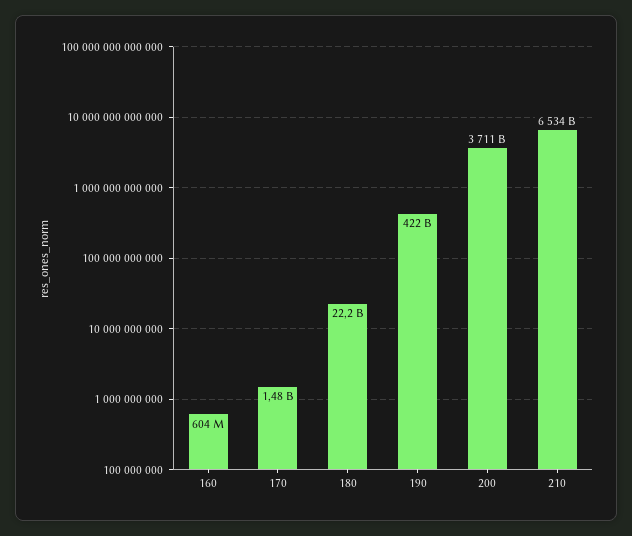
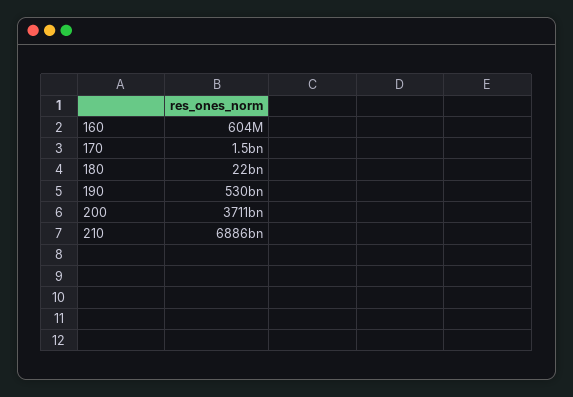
190: 422000000000 -> 530000000000
210: 6534000000000 -> 6886000000000

